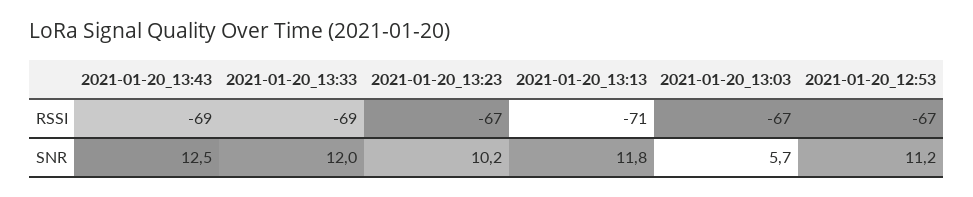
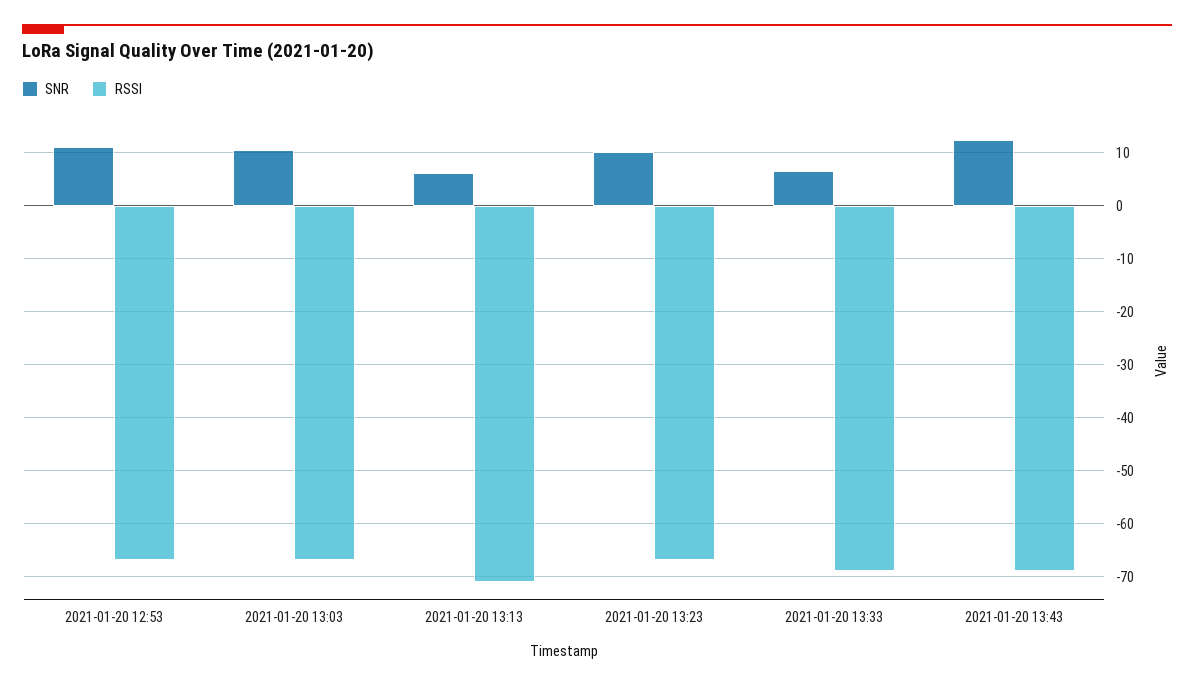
SNR, 2021-01-20_13:33: 12 -> 6
SNR, 2021-01-20_13:13: 11.8 -> 6
SNR, 2021-01-20_13:03: 5.7 -> 10

